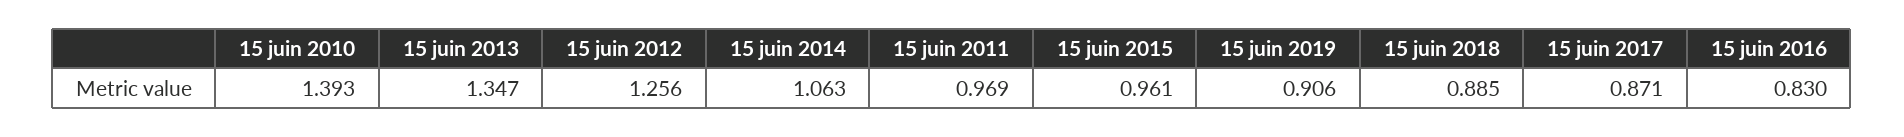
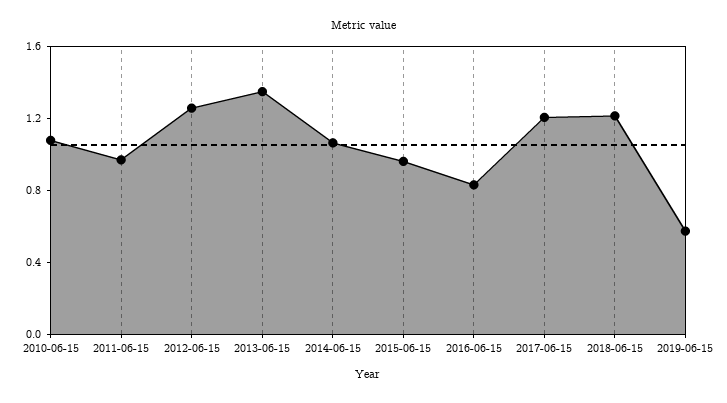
15 juin 2010: 1.393 -> 1.1
15 juin 2019: 0.906 -> 0.6
15 juin 2018: 0.885 -> 1.2
15 juin 2017: 0.871 -> 1.2

